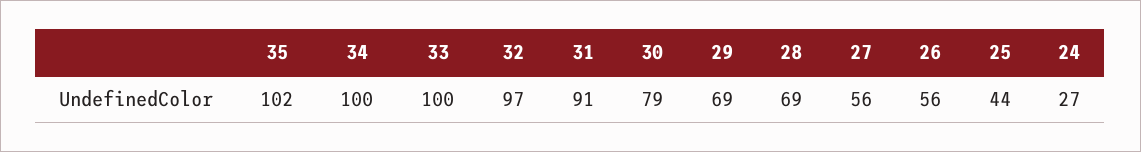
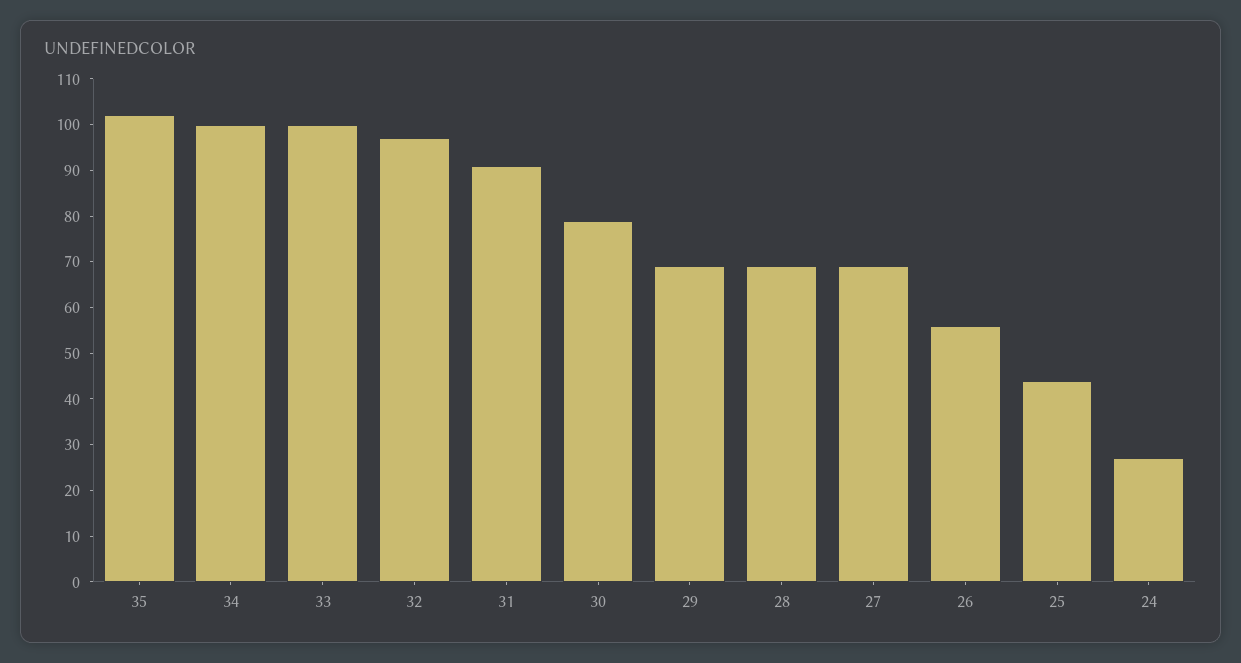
27: 56 -> 70

